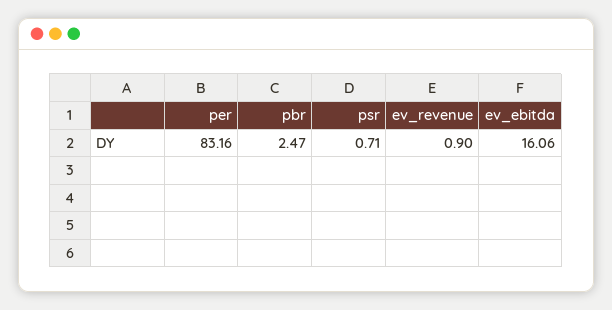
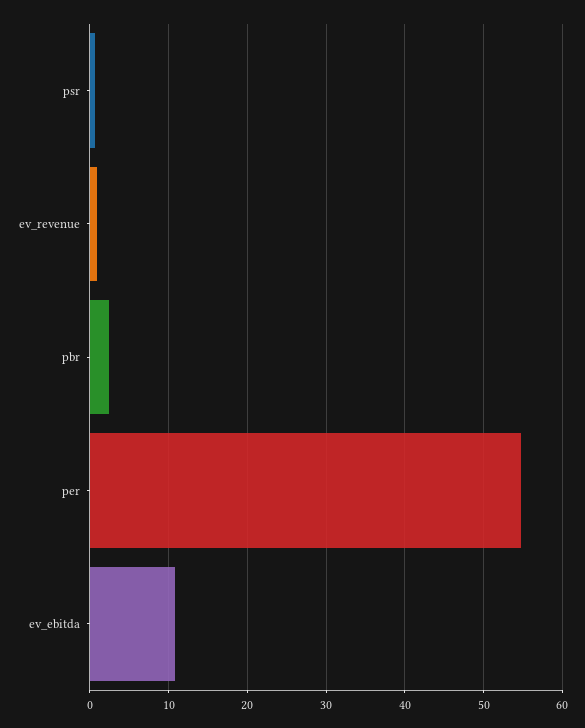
per: 83.16 -> 55
ev_ebitda: 16.06 -> 11

